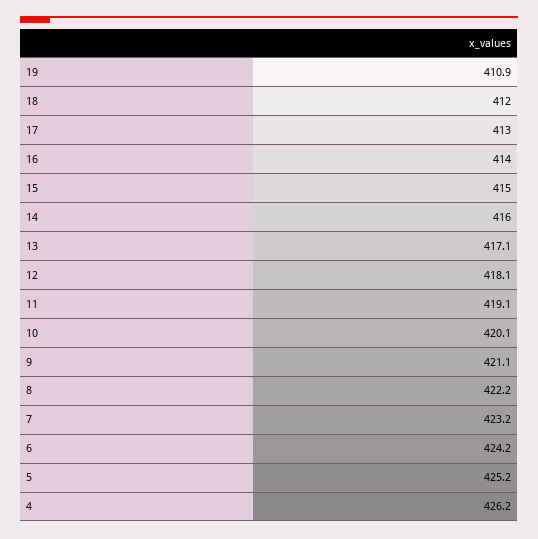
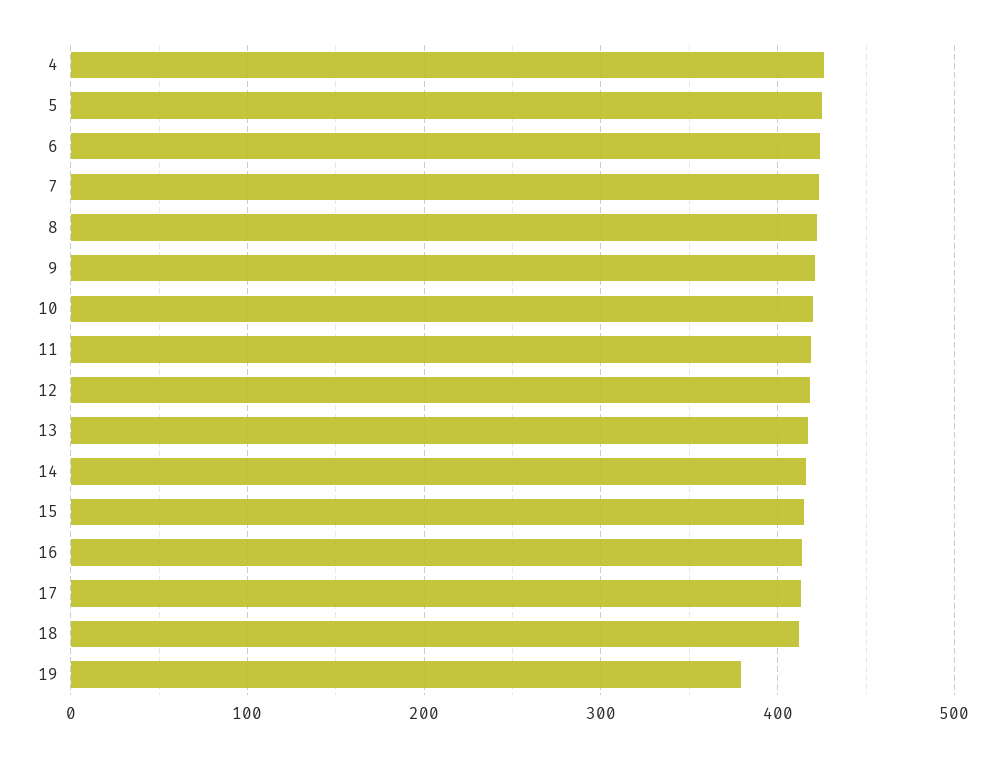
19: 410.9 -> 380

